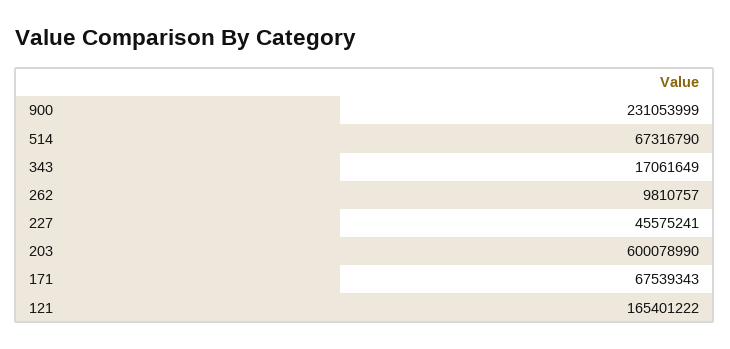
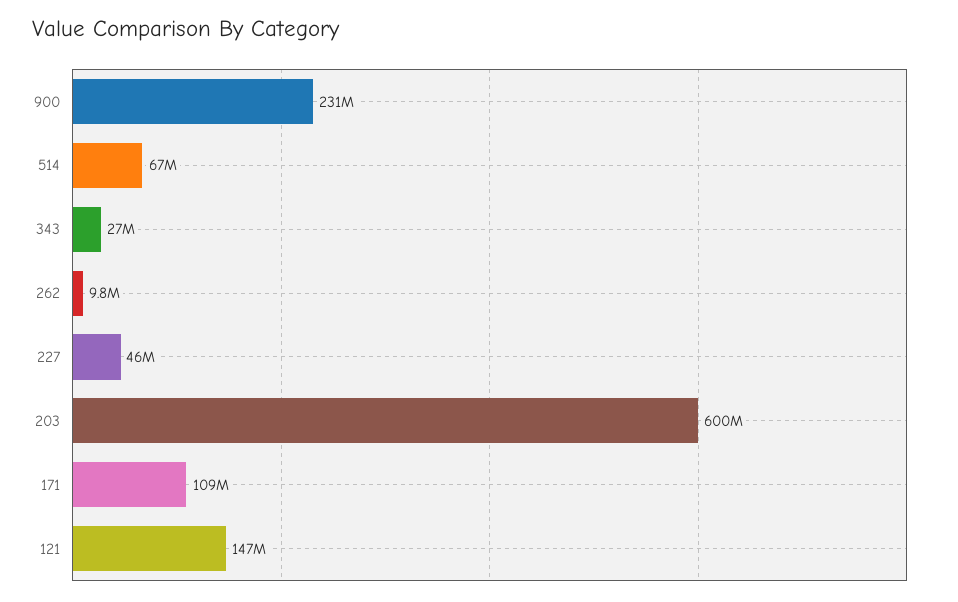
343: 17061649 -> 27000000
171: 67539343 -> 109000000
121: 165401222 -> 147000000

